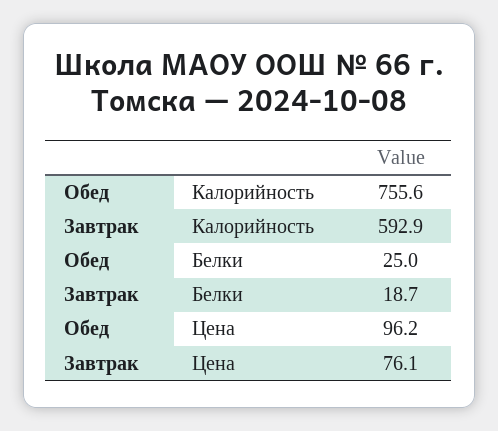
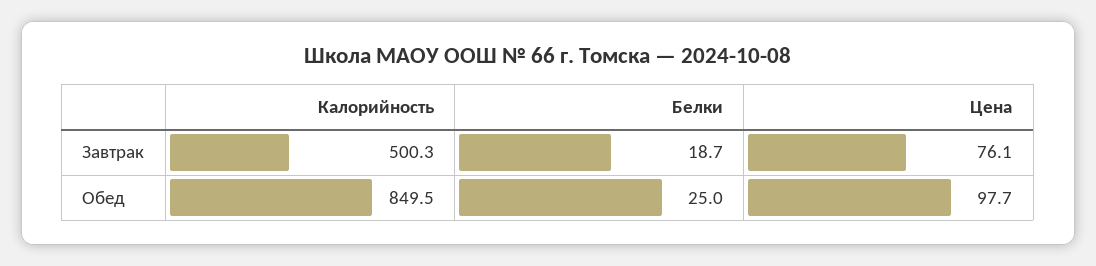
Обед, Калорийность: 755.6 -> 849.5
Завтрак, Калорийность: 592.9 -> 500.3
Обед, Цена: 96.2 -> 97.7

